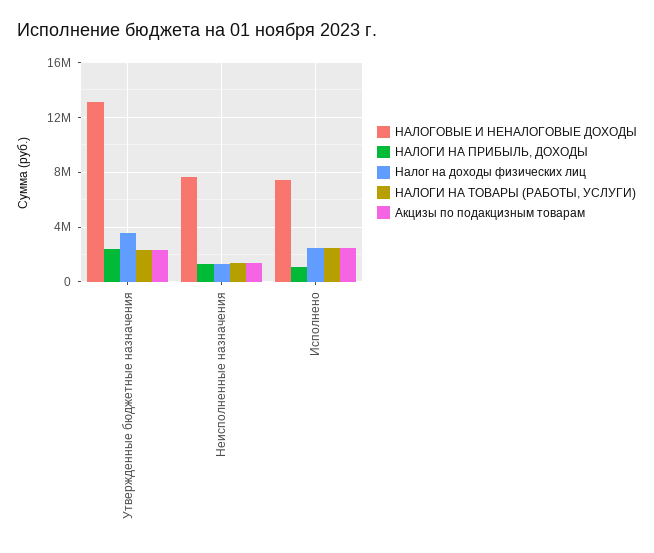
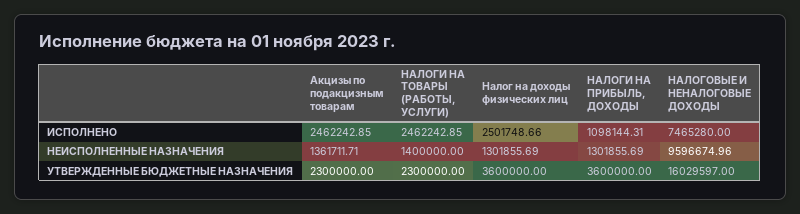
НАЛОГОВЫЕ И НЕНАЛОГОВЫЕ ДОХОДЫ, Утвержденные бюджетные назначения: 13000000 -> 16029597
НАЛОГИ НА ПРИБЫЛЬ, ДОХОДЫ, Утвержденные бюджетные назначения: 2500000 -> 3600000
НАЛОГОВЫЕ И НЕНАЛОГОВЫЕ ДОХОДЫ, Неисполненные назначения: 7500000 -> 9596674.96

